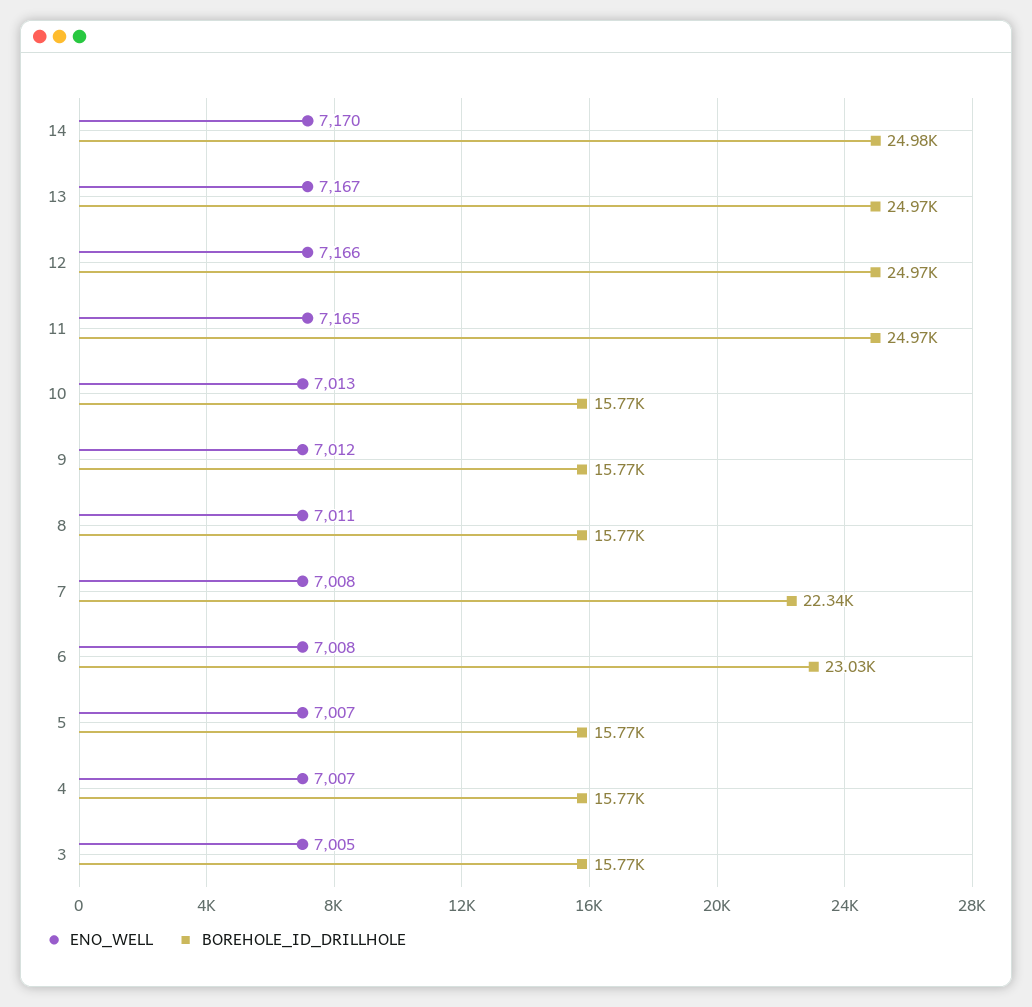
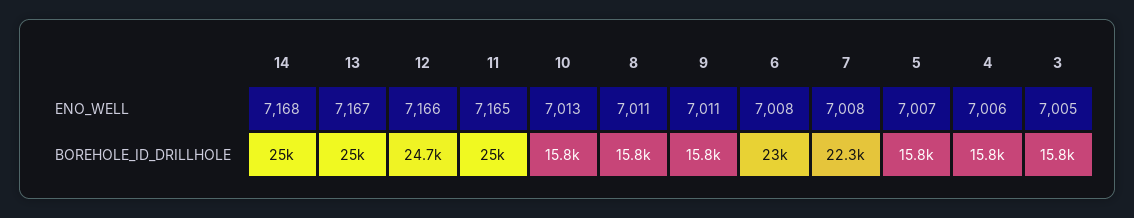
ENO_WELL, 14: 7170 -> 7168
BOREHOLE_ID_DRILLHOLE, 12: 24970 -> 24700
ENO_WELL, 9: 7012 -> 7011
ENO_WELL, 4: 7007 -> 7006

